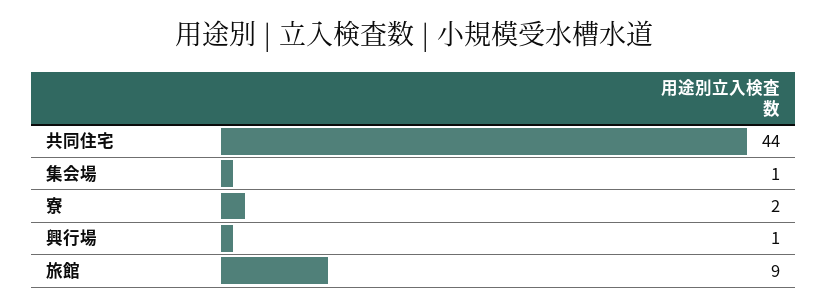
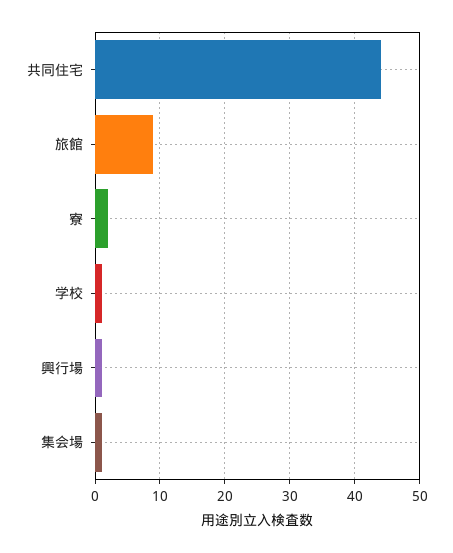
学校: none -> 1

